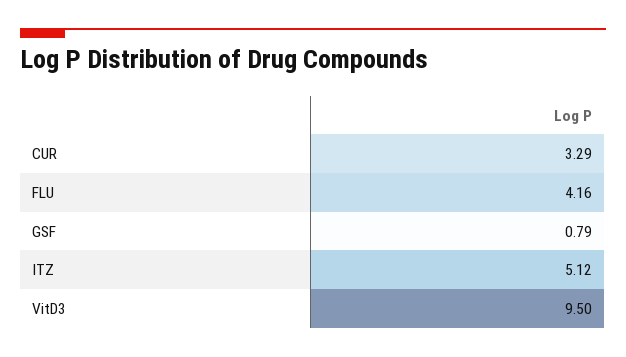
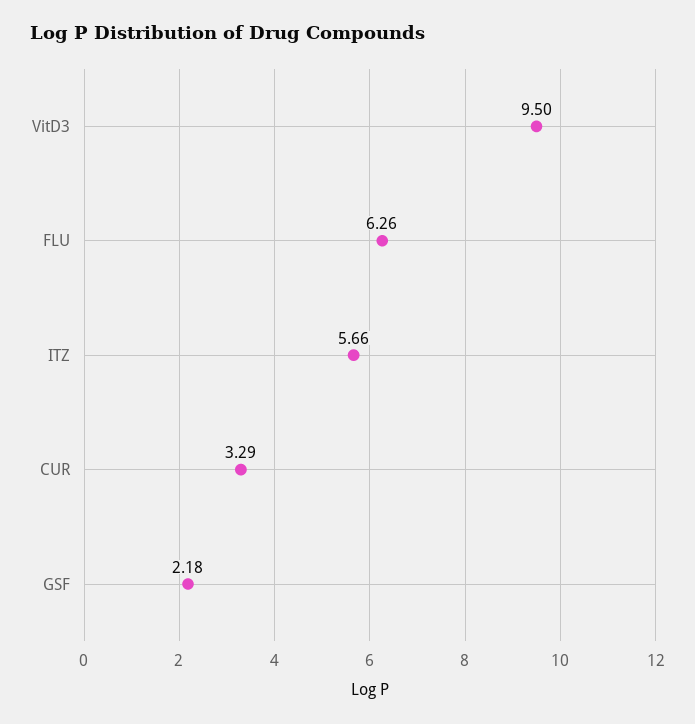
FLU: 4.16 -> 6.26
GSF: 0.79 -> 2.18
ITZ: 5.12 -> 5.66

